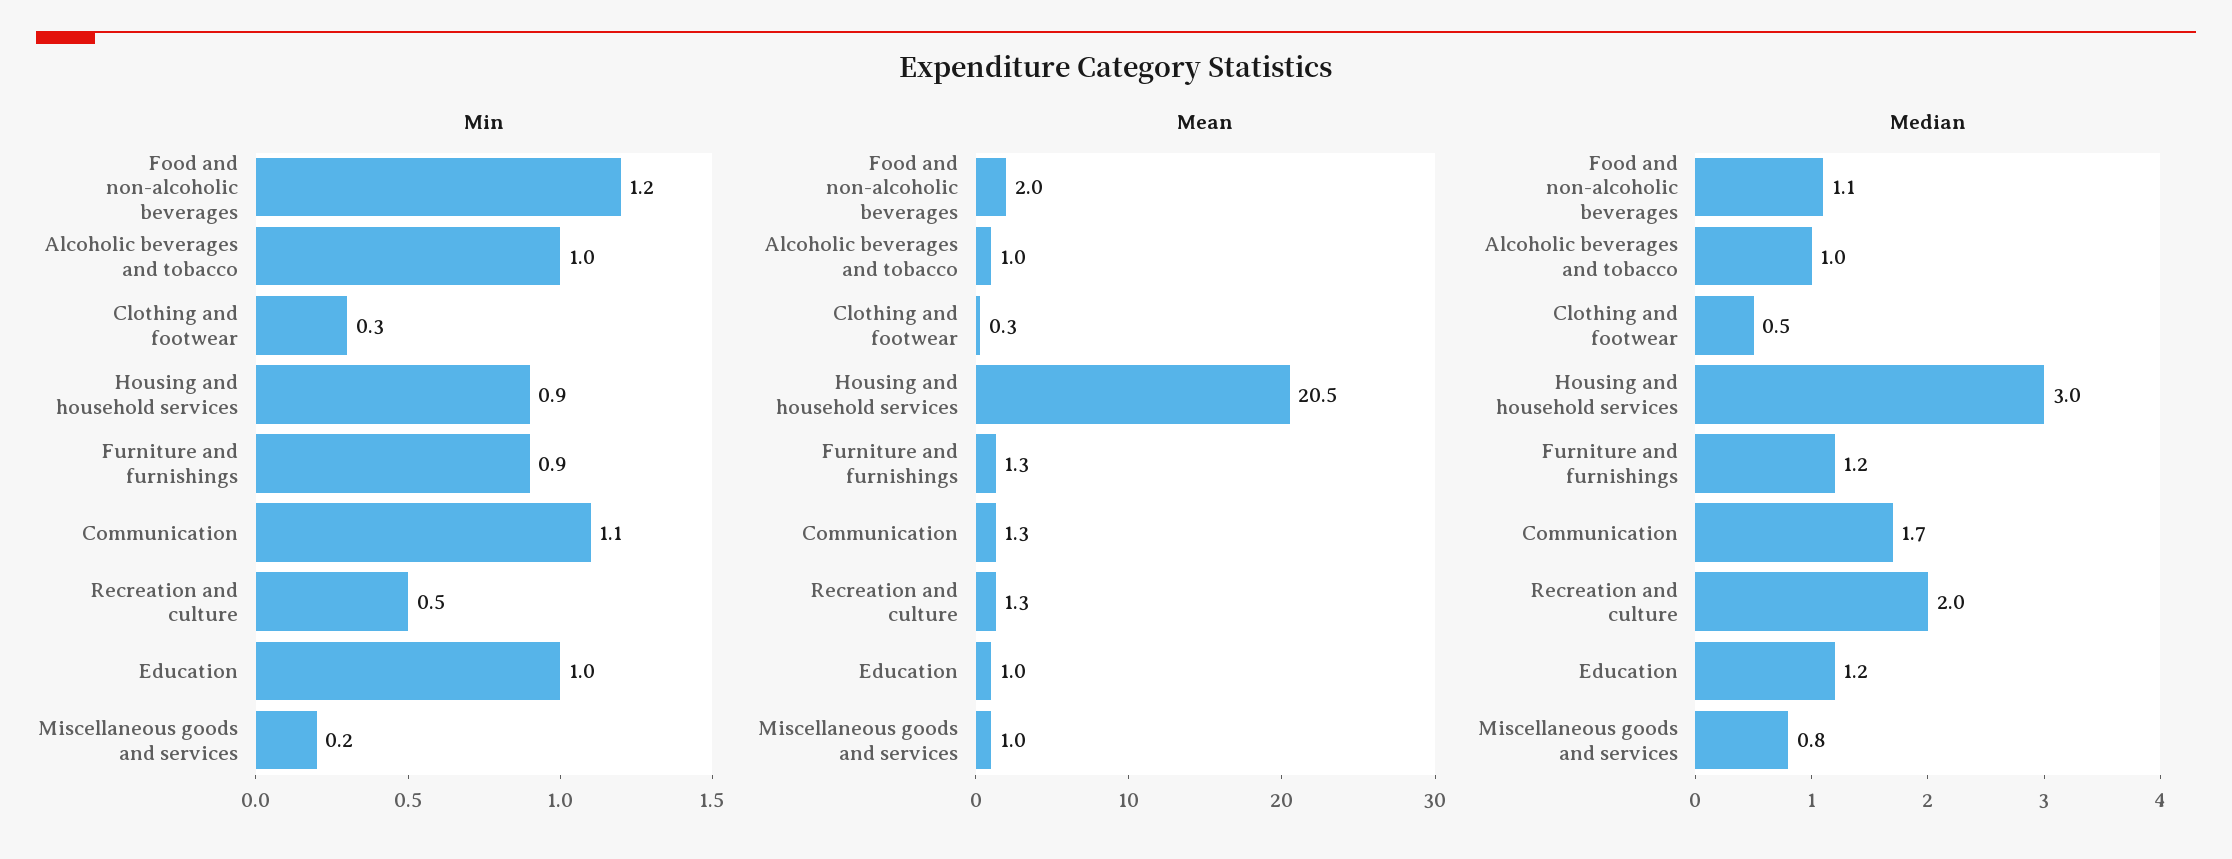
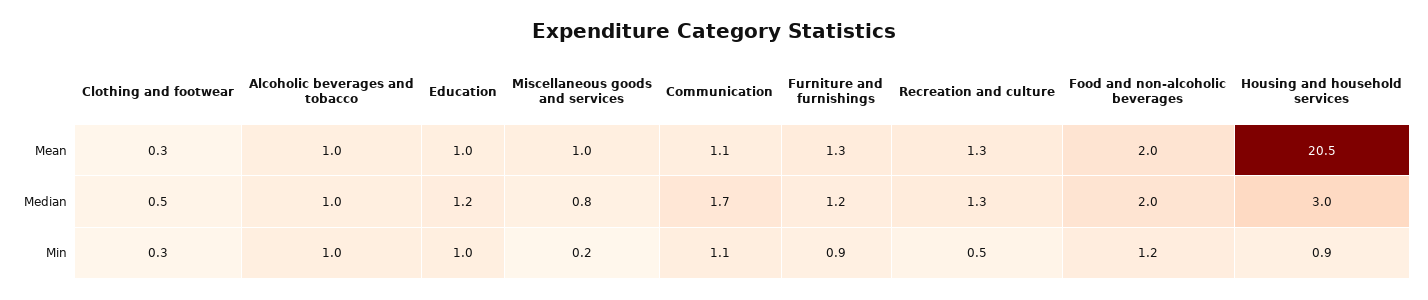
Mean, Communication: 1.3 -> 1.1
Median, Food and non-alcoholic beverages: 1.1 -> 2
Median, Recreation and culture: 2 -> 1.3

